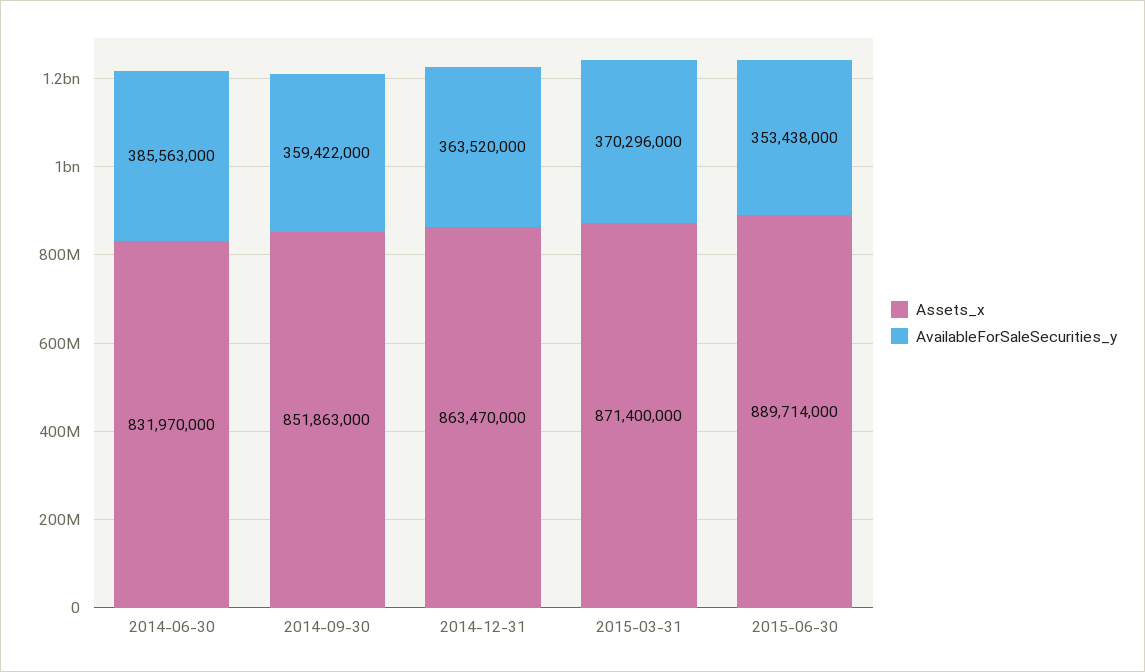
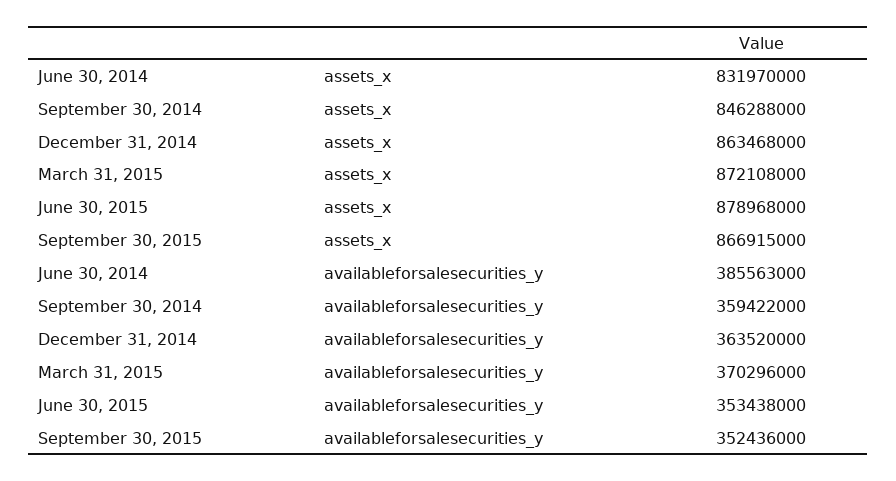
Assets_x, 2014-09-30: 851863000 -> 846288000
Assets_x, 2014-12-31: 863470000 -> 863468000
Assets_x, 2015-03-31: 871400000 -> 872108000
Assets_x, 2015-06-30: 889714000 -> 878968000
Assets_x, September 30, 2015: none -> 866915000
AvailableForSaleSecurities_y, September 30, 2015: none -> 352436000

